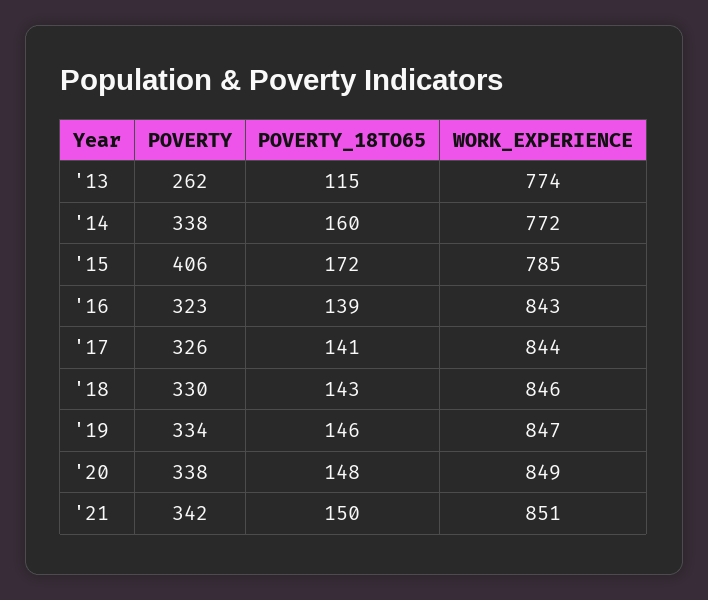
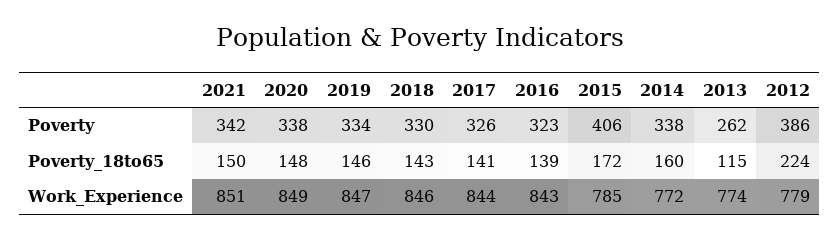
POVERTY, 2012: none -> 386
POVERTY_18TO65, 2012: none -> 224
WORK_EXPERIENCE, 2012: none -> 779

